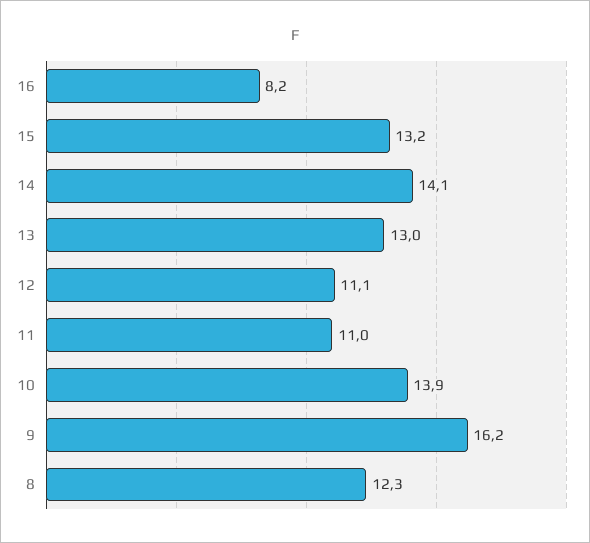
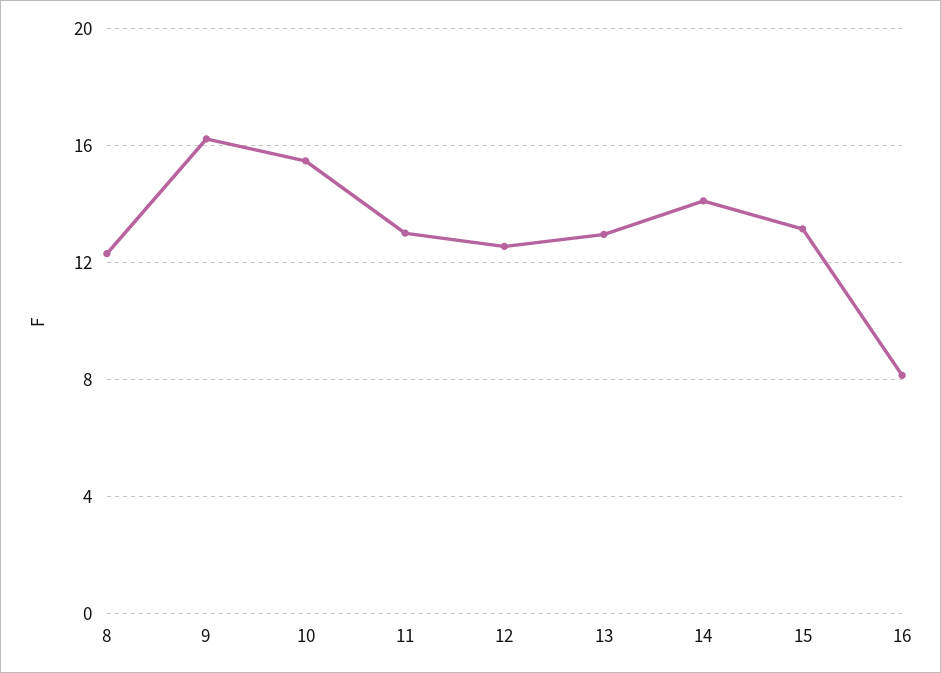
12: 11.1 -> 12.5
11: 11 -> 13
10: 13.9 -> 15.5

